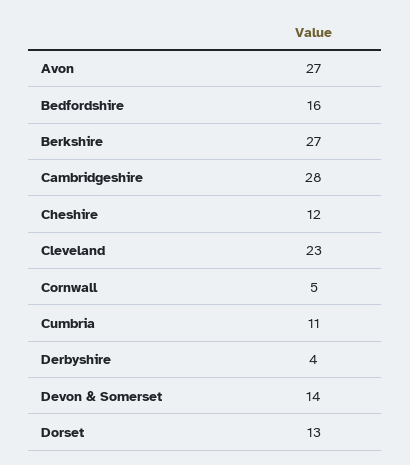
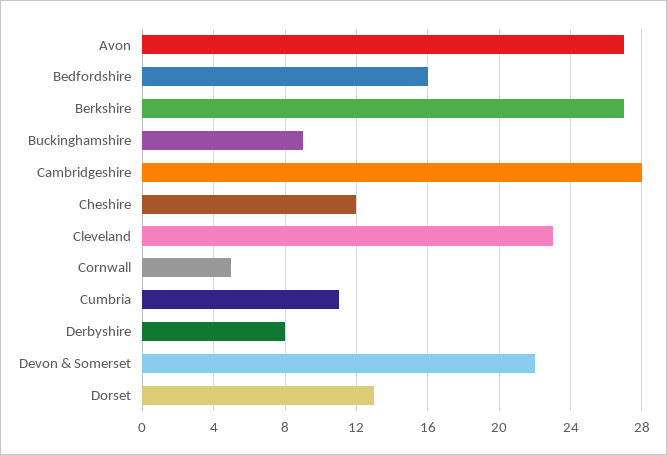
Derbyshire: 4 -> 8
Devon & Somerset: 14 -> 22
Buckinghamshire: none -> 9

